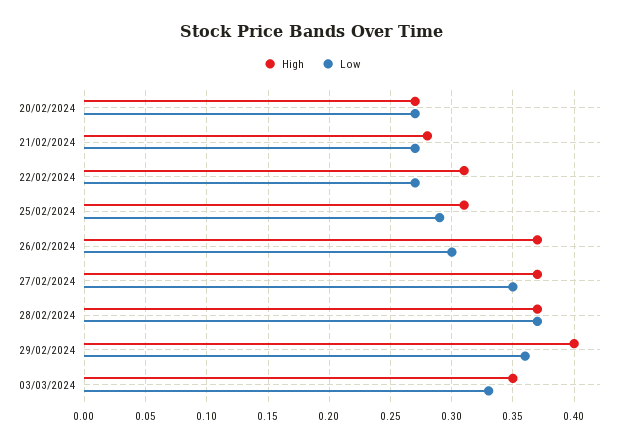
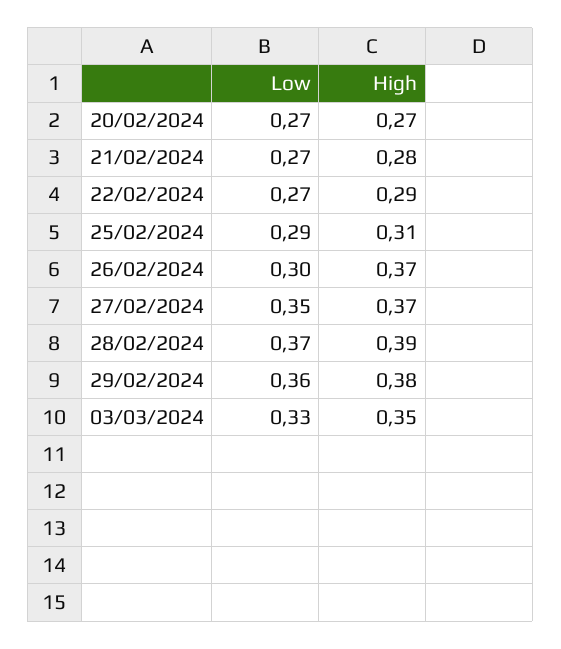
High, 22/02/2024: 0.31 -> 0.29
High, 28/02/2024: 0.37 -> 0.39
High, 29/02/2024: 0.4 -> 0.38

